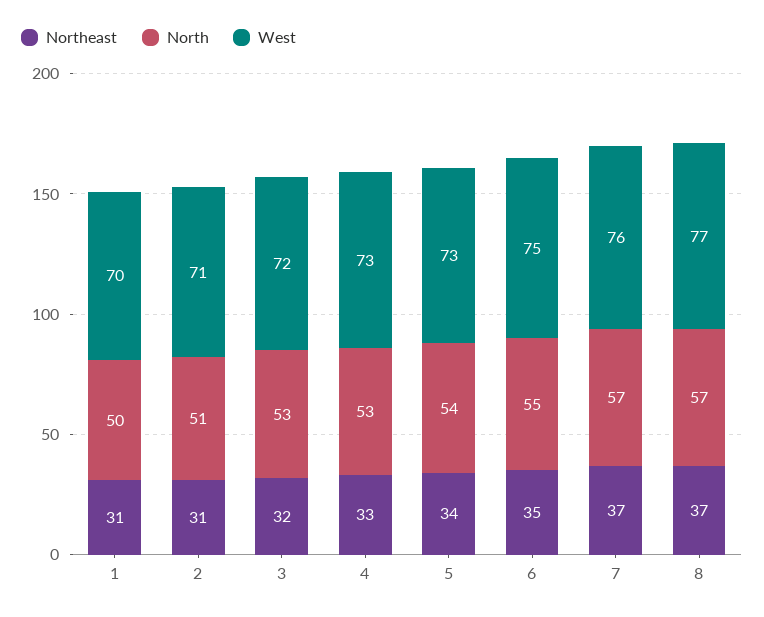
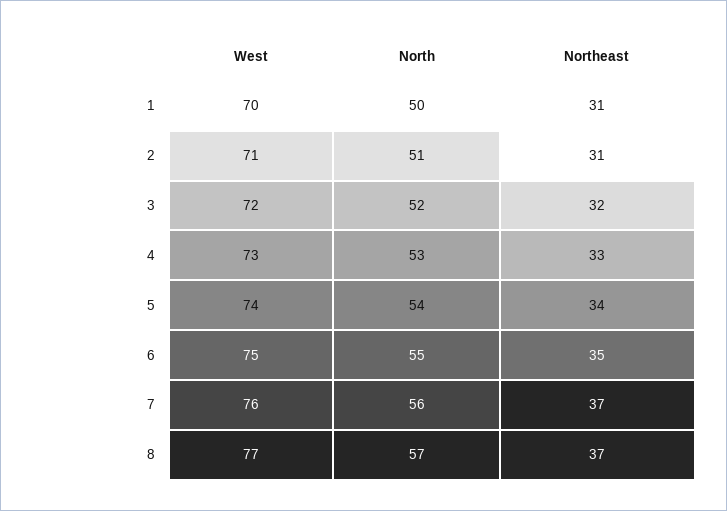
North, 3: 53 -> 52
West, 5: 73 -> 74
North, 7: 57 -> 56

